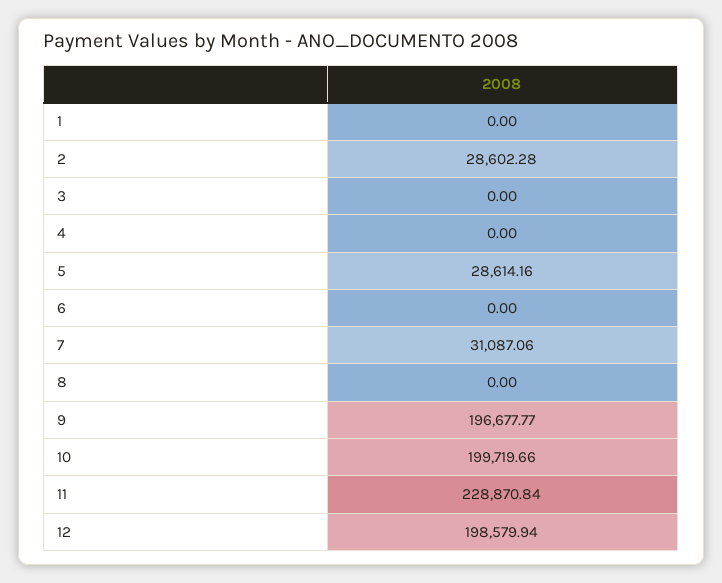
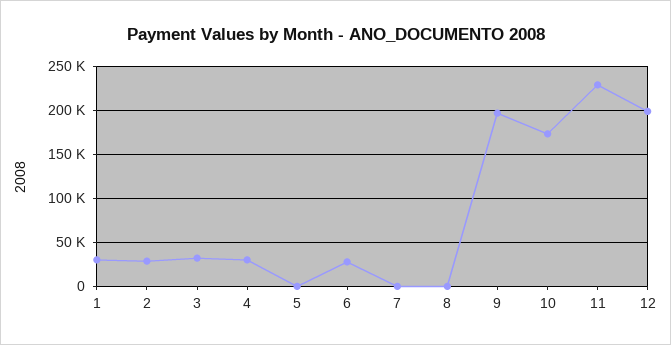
1: 0 -> 30000
3: 0 -> 30000
4: 0 -> 30000
5: 28614.16 -> 0
6: 0 -> 30000
7: 31087.06 -> 0
10: 199719.66 -> 170000

